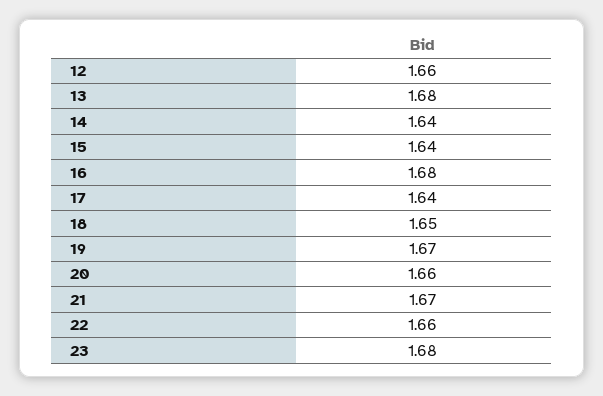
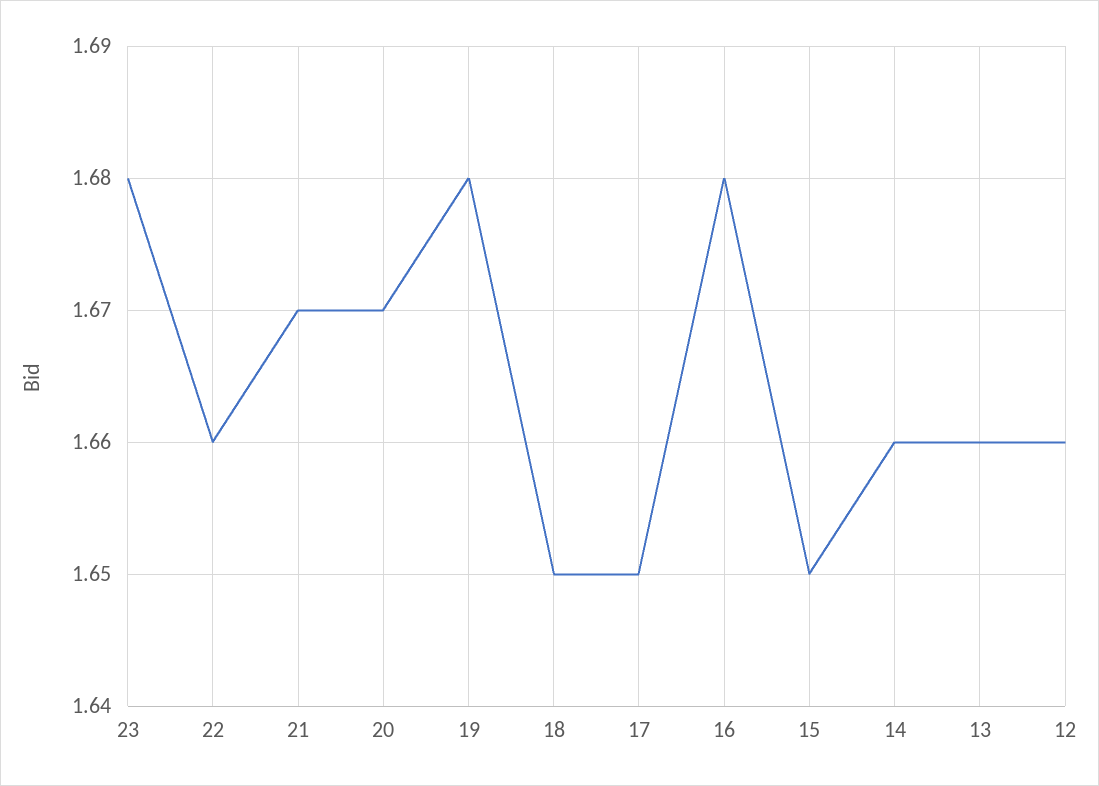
13: 1.68 -> 1.66
14: 1.64 -> 1.66
15: 1.64 -> 1.65
17: 1.64 -> 1.65
19: 1.67 -> 1.68
20: 1.66 -> 1.67

